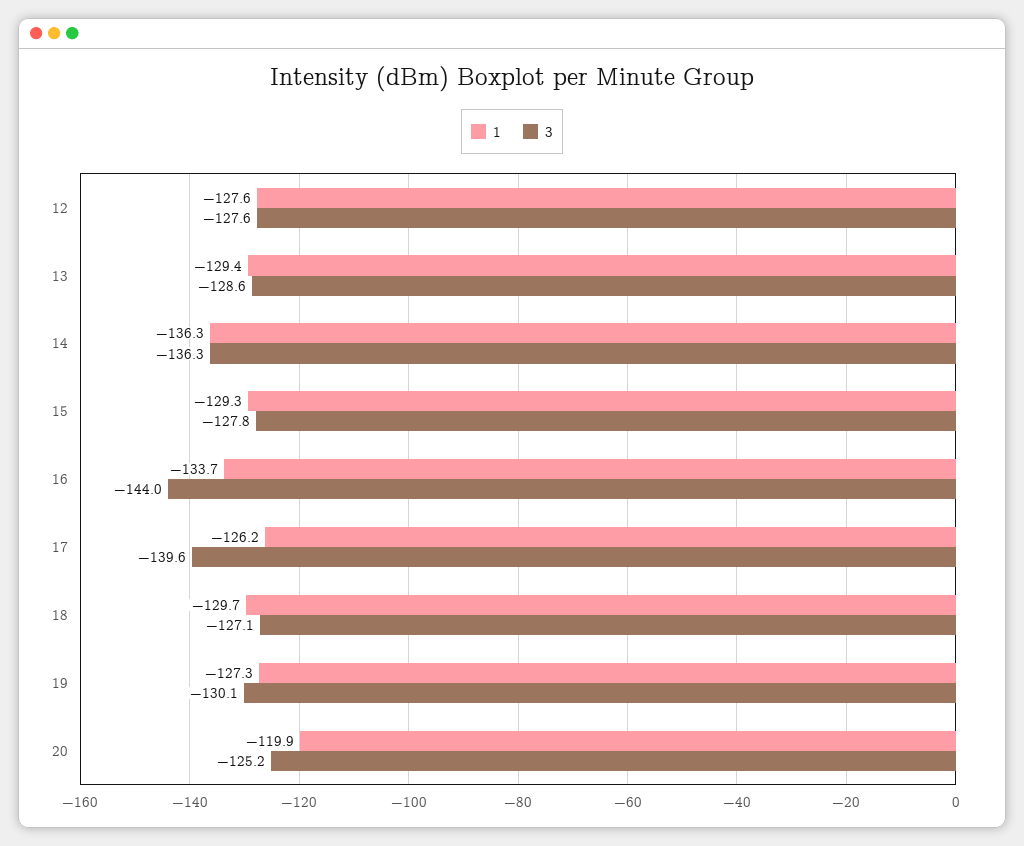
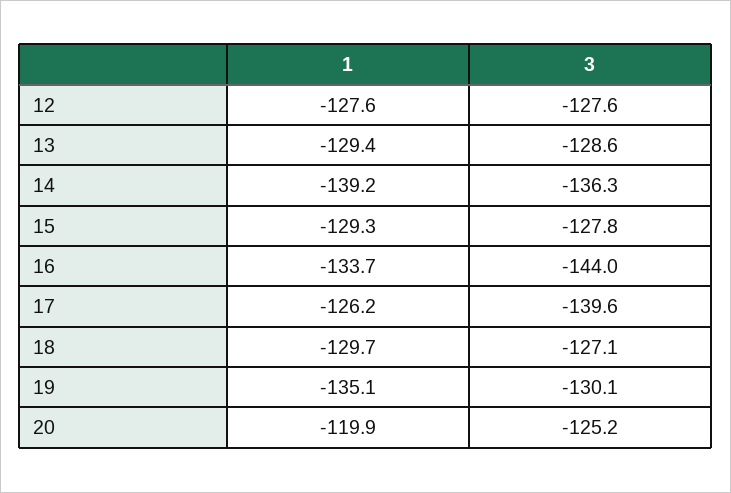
1, 14: -136.3 -> -139.2
1, 19: -127.3 -> -135.1

